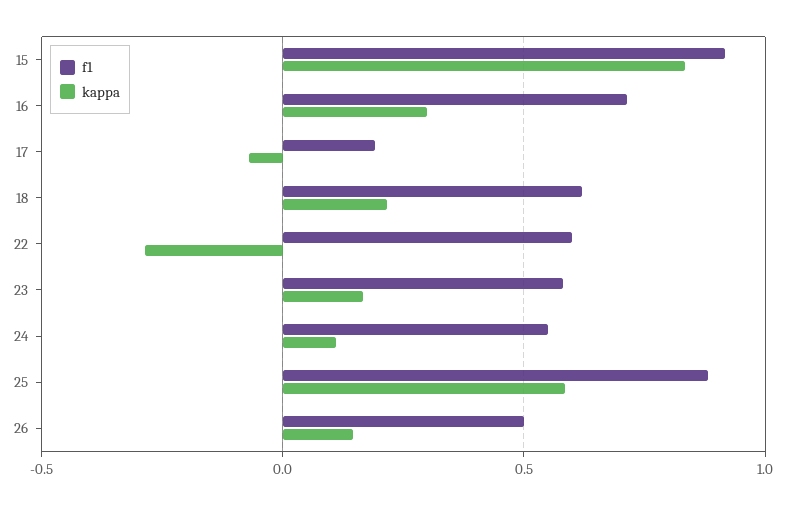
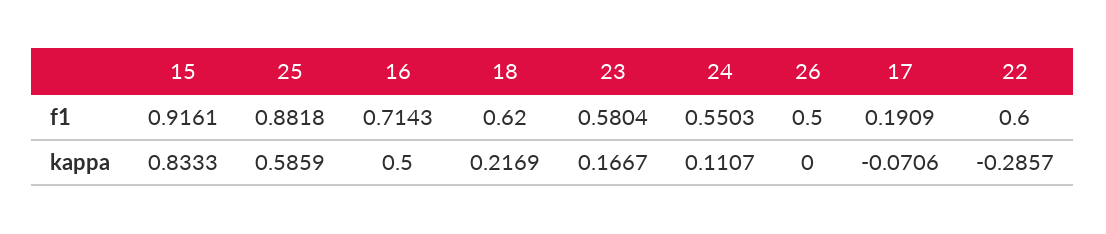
kappa, 16: 0.3 -> 0.5
kappa, 26: 0.15 -> 0

